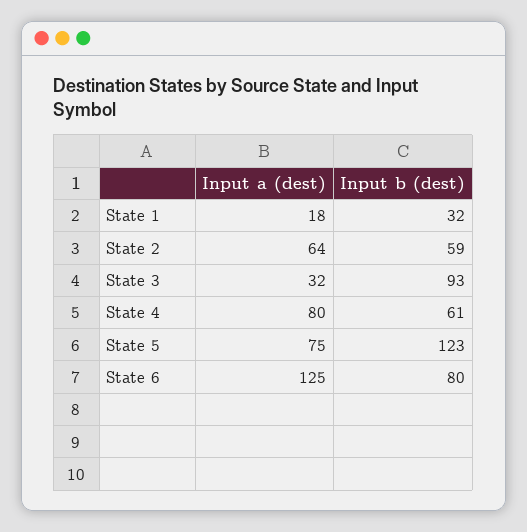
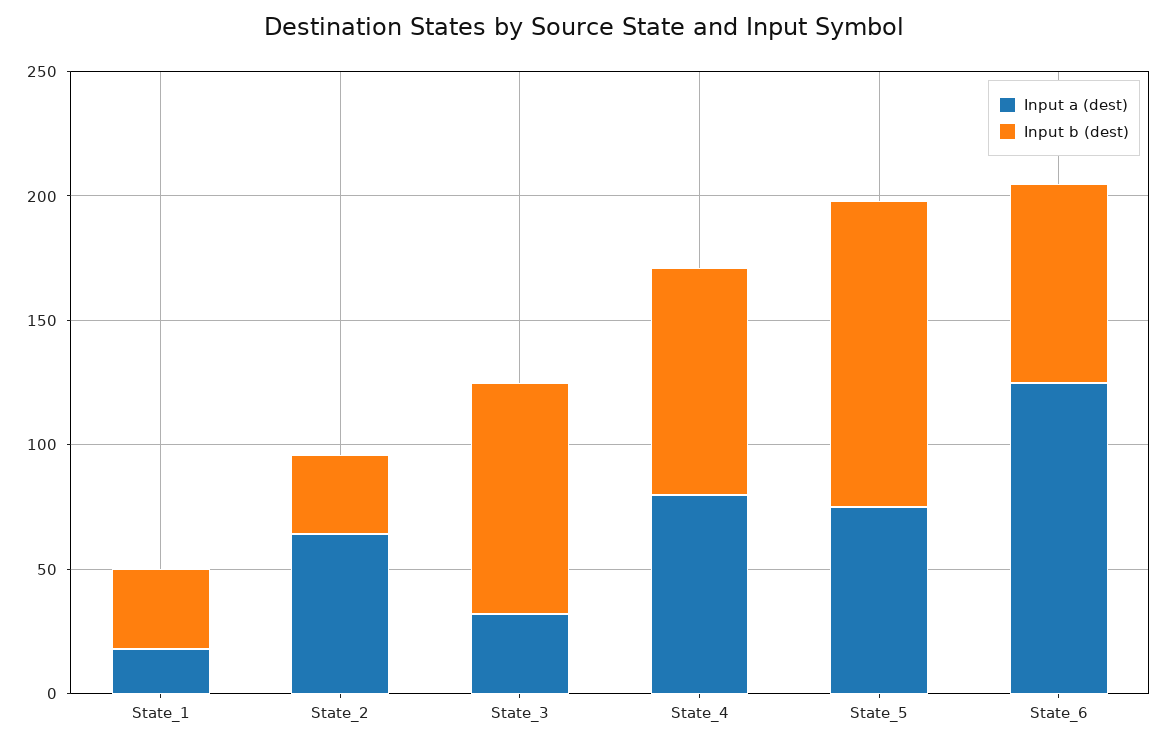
Input b (dest), State 2: 59 -> 30
Input b (dest), State 4: 61 -> 90

